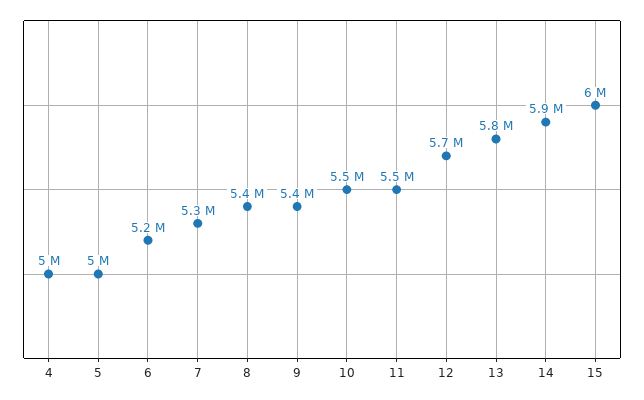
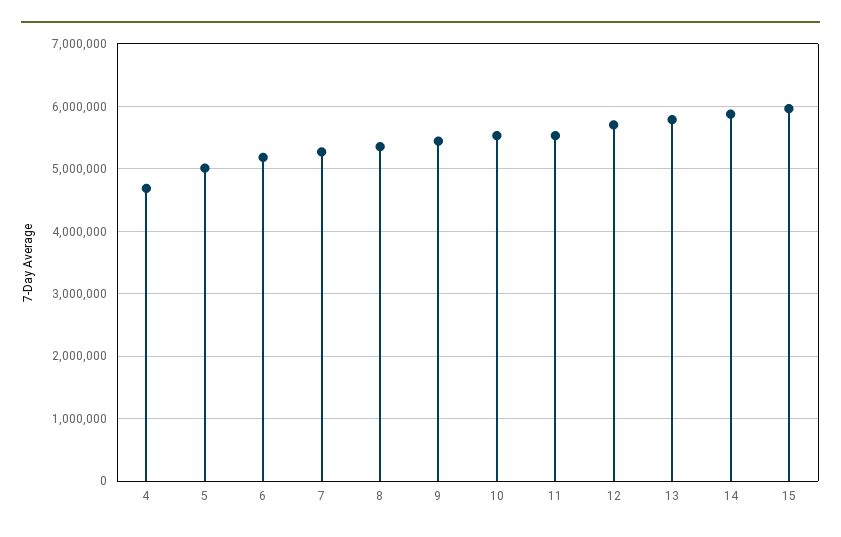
4: 5000000 -> 4700000

